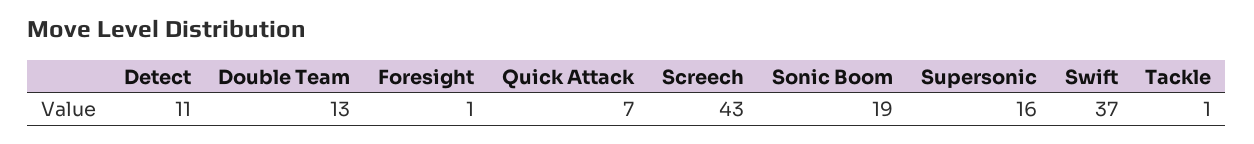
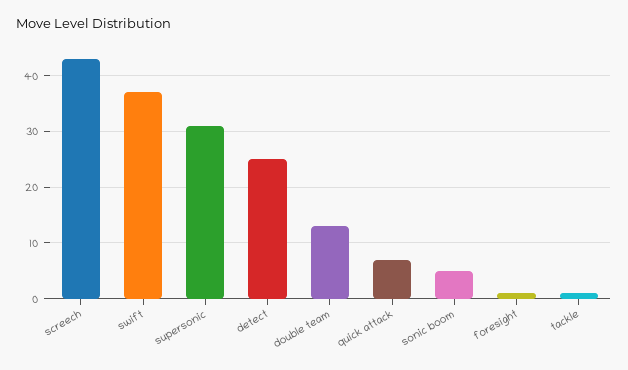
Detect: 11 -> 25
Sonic Boom: 19 -> 5
Supersonic: 16 -> 30

